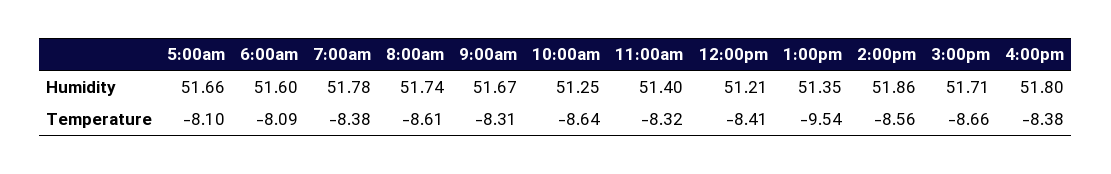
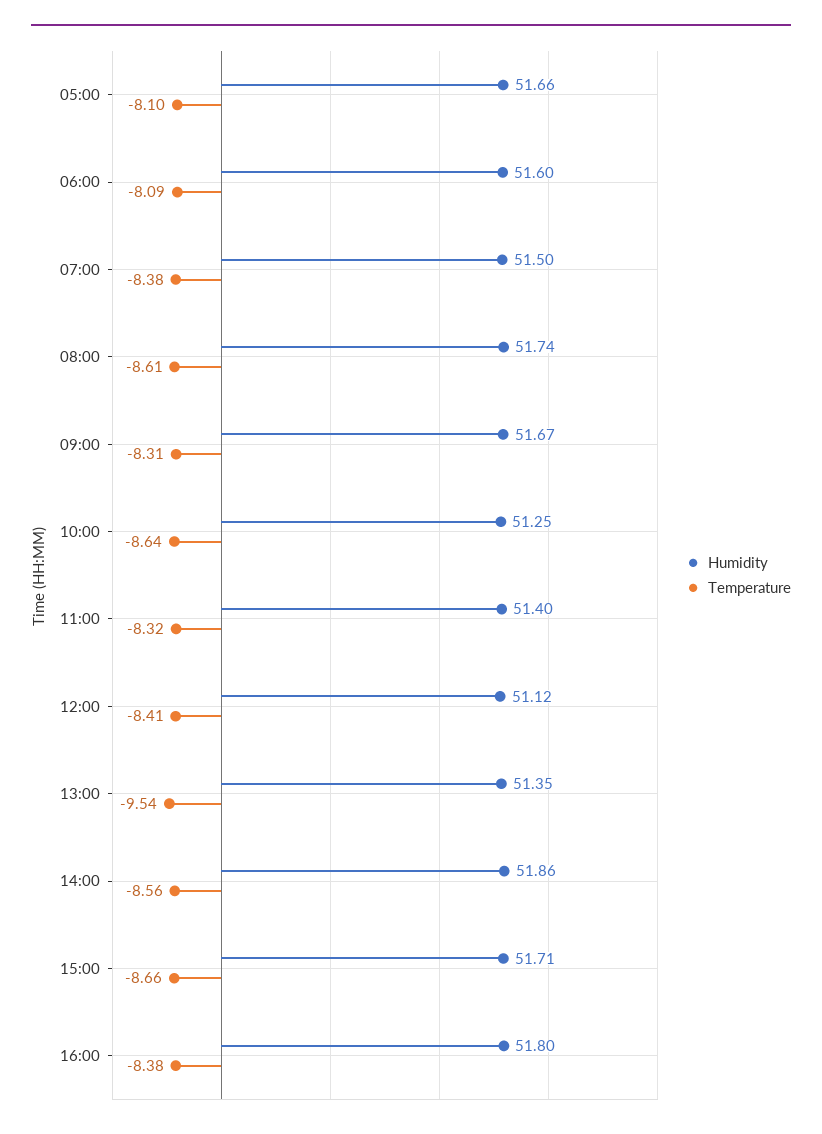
Humidity, 7:00am: 51.78 -> 51.5
Humidity, 12:00pm: 51.21 -> 51.12

